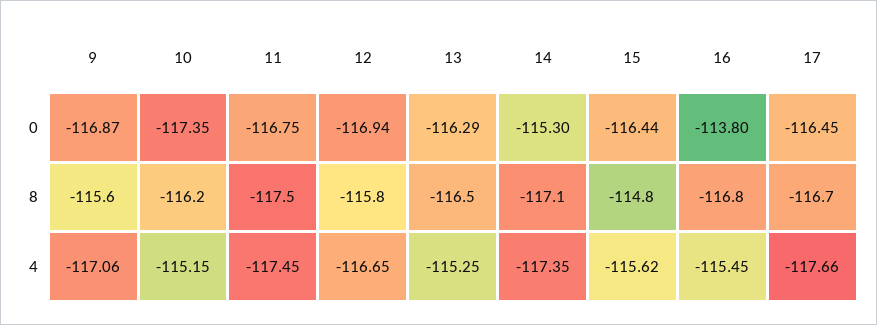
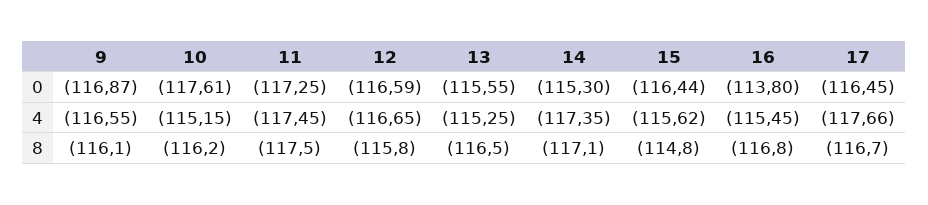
10, 0: -117.35 -> -117.61
11, 0: -116.75 -> -117.25
12, 0: -116.94 -> -116.59
13, 0: -116.29 -> -115.55
9, 8: -115.6 -> -116.1
9, 4: -117.06 -> -116.55

